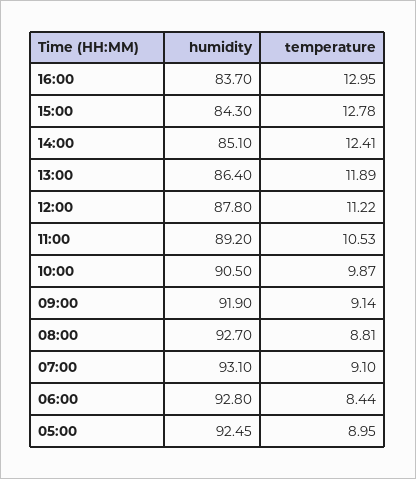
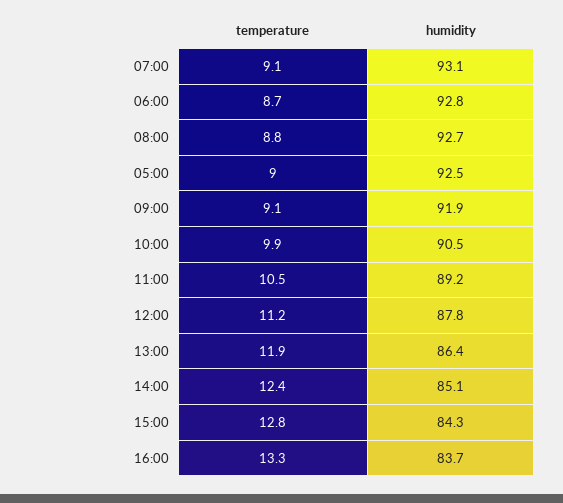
temperature, 16:00: 12.95 -> 13.3
temperature, 06:00: 8.44 -> 8.7

